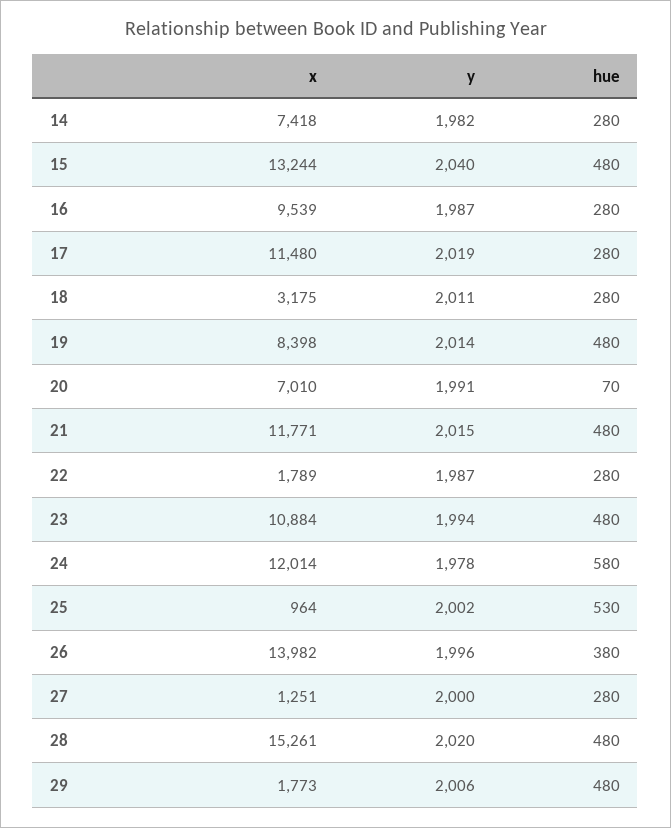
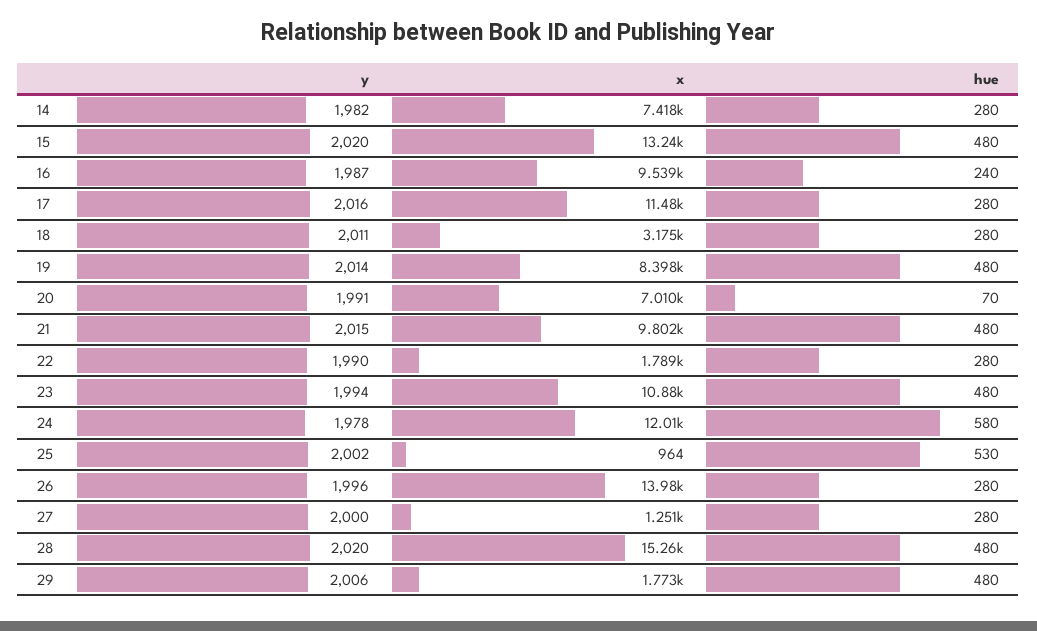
y, 15: 2040 -> 2020
hue, 16: 280 -> 240
y, 17: 2019 -> 2016
x, 21: 11771 -> 9802
y, 22: 1987 -> 1990
hue, 26: 380 -> 280

